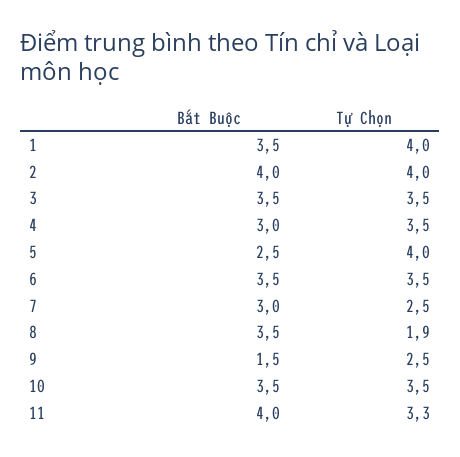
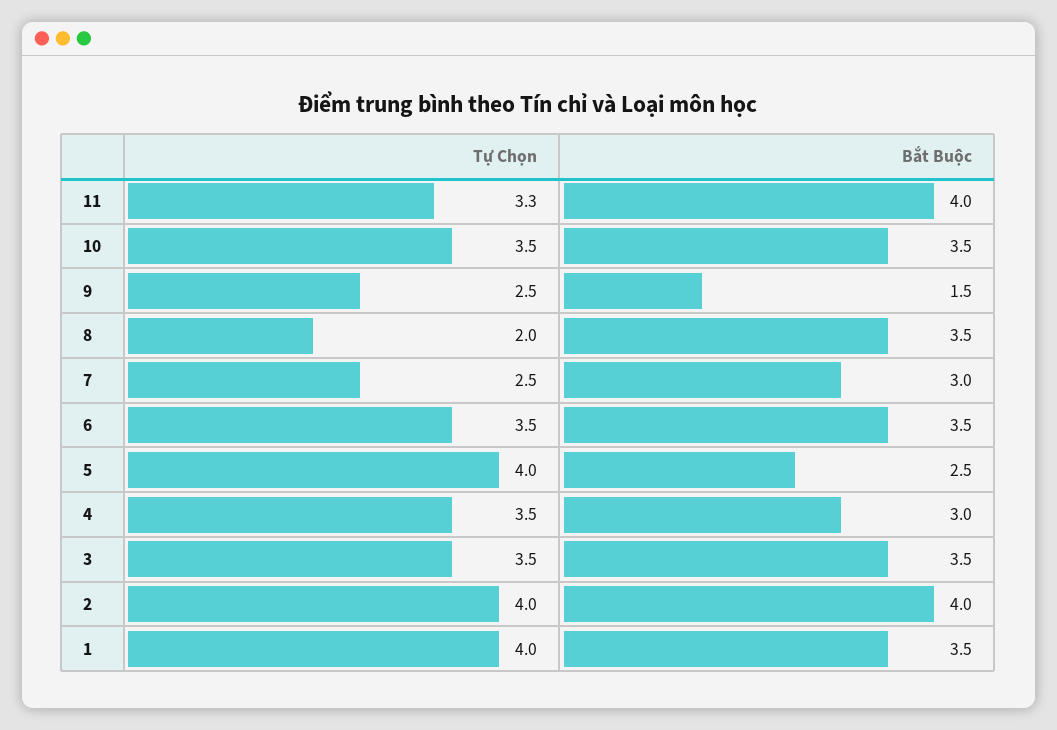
Tự Chọn, 8: 1.9 -> 2

